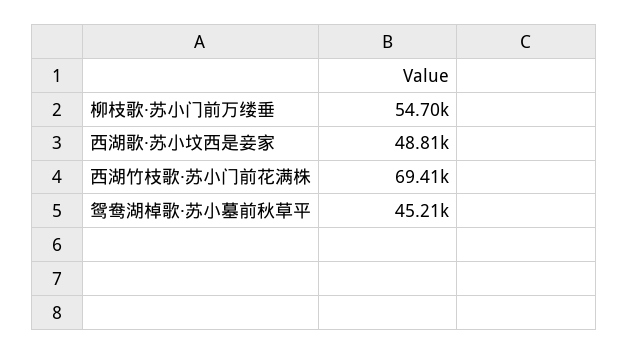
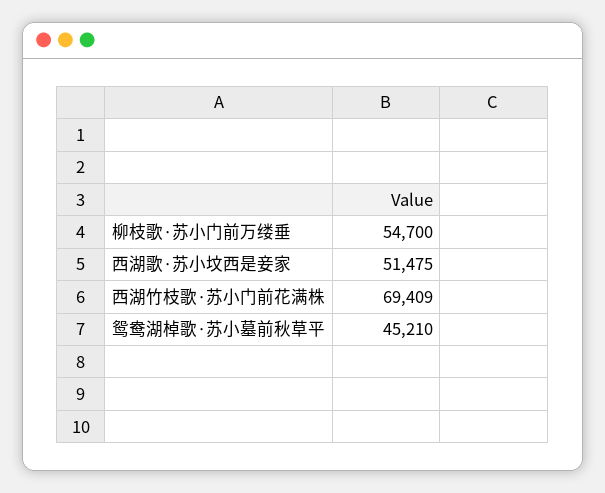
西湖歌·苏小坟西是妾家: 48810 -> 51475

